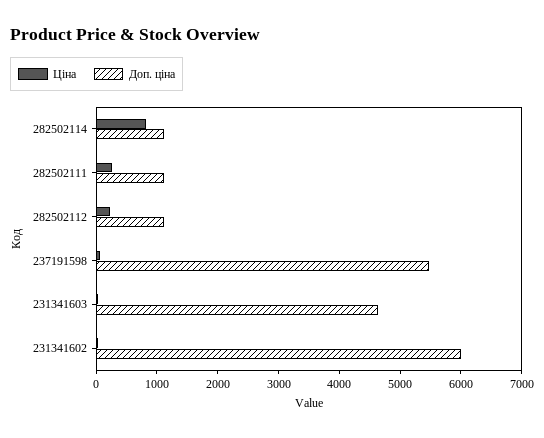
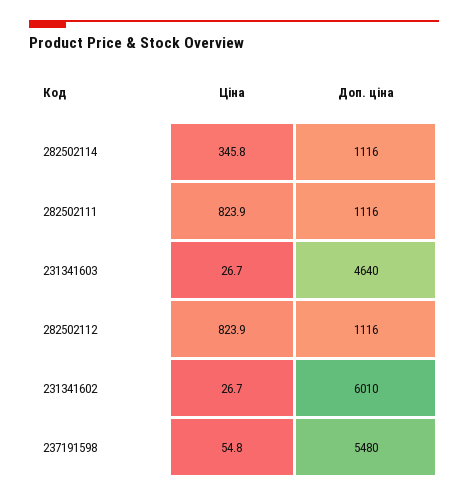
Ціна, 282502114: 800 -> 345.8
Ціна, 282502111: 200 -> 823.9
Ціна, 282502112: 200 -> 823.9

